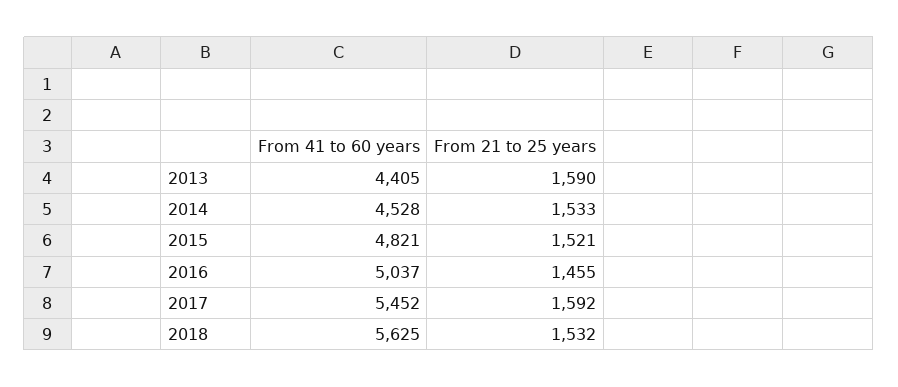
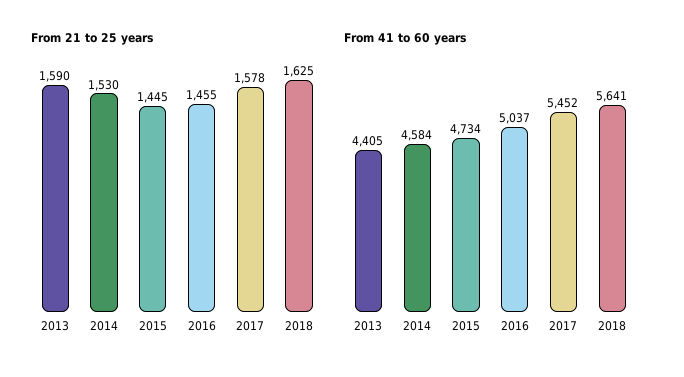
From 41 to 60 years, 2014: 4528 -> 4584
From 21 to 25 years, 2014: 1533 -> 1530
From 41 to 60 years, 2015: 4821 -> 4734
From 21 to 25 years, 2015: 1521 -> 1445
From 21 to 25 years, 2017: 1592 -> 1578
From 41 to 60 years, 2018: 5625 -> 5641
From 21 to 25 years, 2018: 1532 -> 1625

